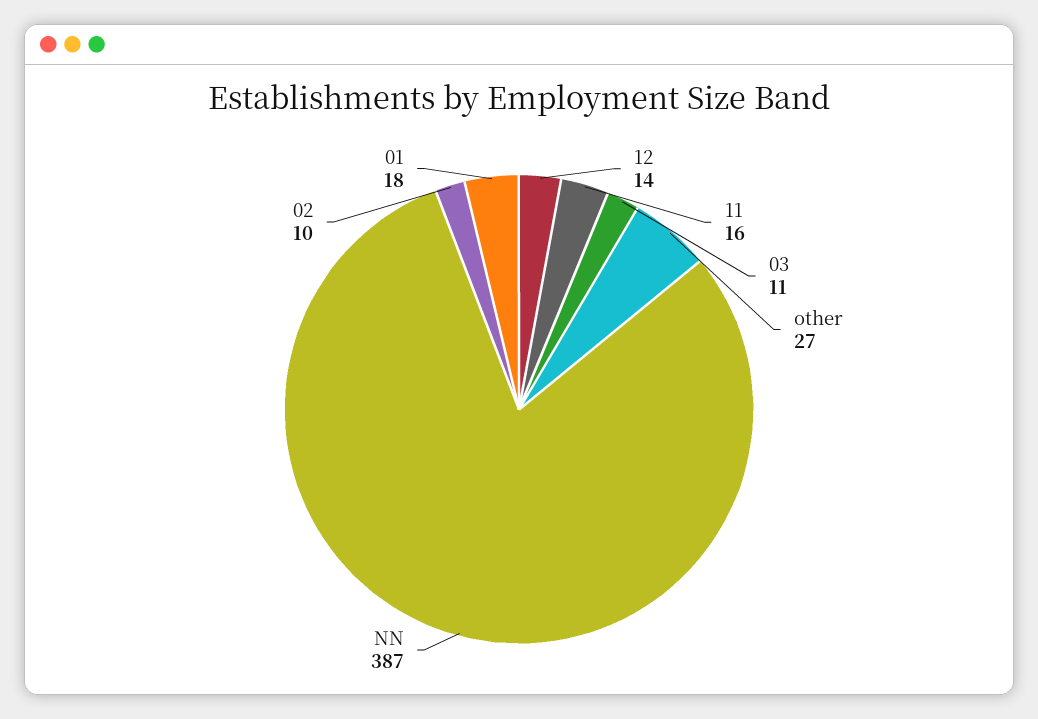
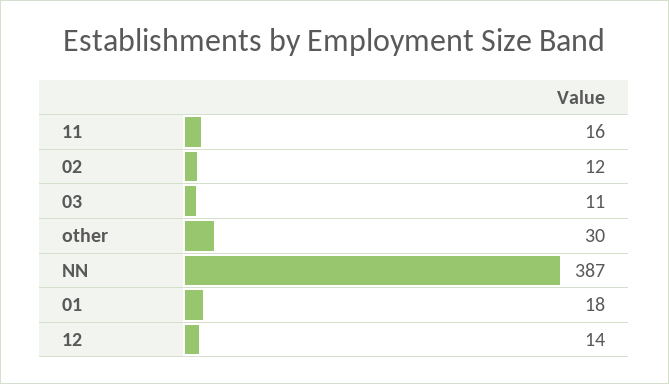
other: 27 -> 30
02: 10 -> 12

